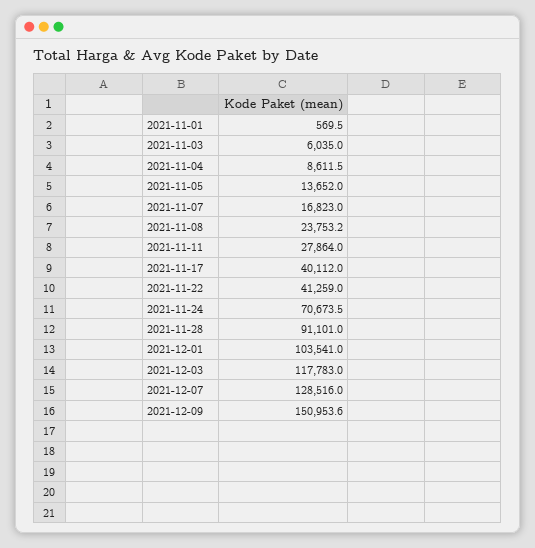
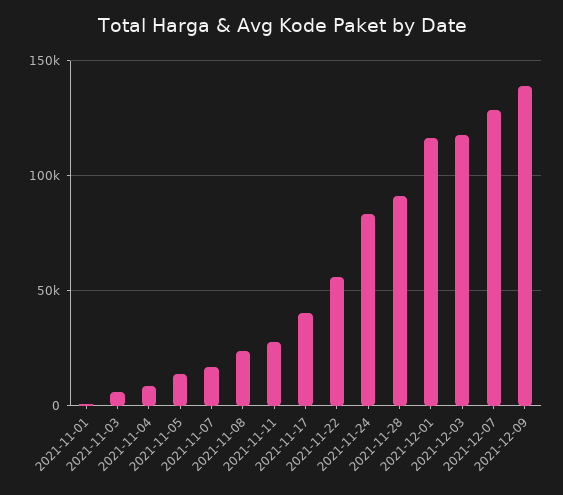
2021-11-22: 41259 -> 55000
2021-11-24: 70673.5 -> 85000
2021-12-01: 103541 -> 115000
2021-12-09: 150953.6 -> 140000

